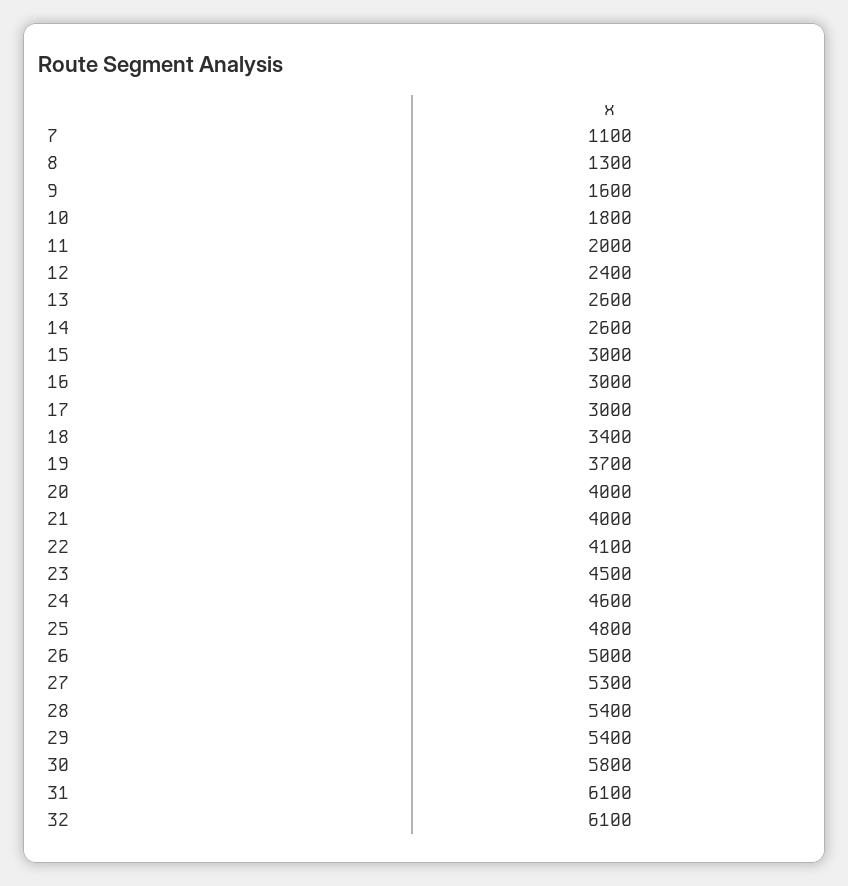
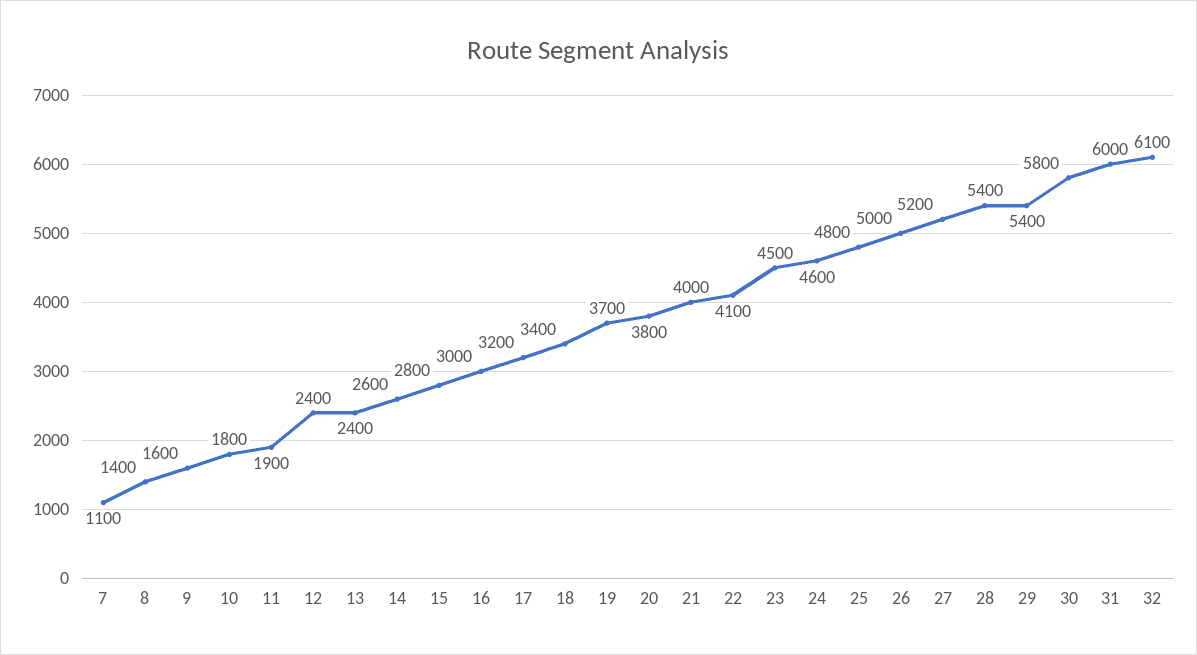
8: 1300 -> 1400
11: 2000 -> 1900
13: 2600 -> 2400
15: 3000 -> 2800
17: 3000 -> 3200
20: 4000 -> 3800
27: 5300 -> 5200
31: 6100 -> 6000

